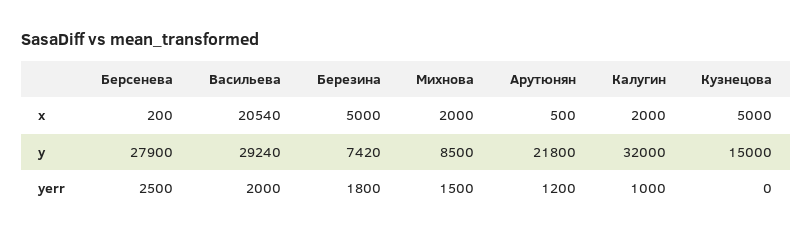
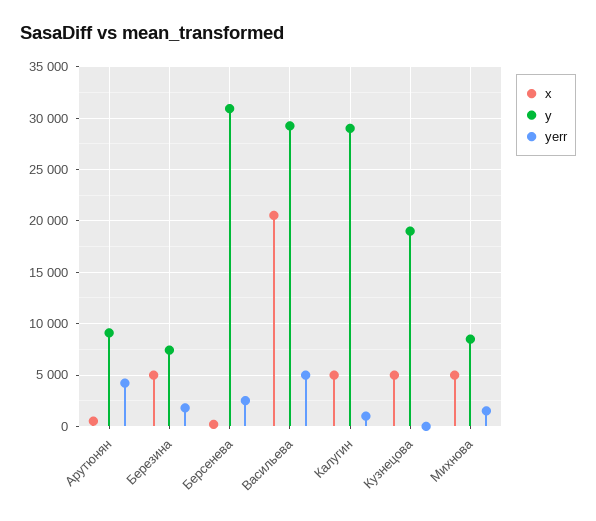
x, Михнова: 2000 -> 5000
x, Калугин: 2000 -> 5000
y, Берсенева: 27900 -> 31000
y, Арутюнян: 21800 -> 9000
y, Калугин: 32000 -> 29000
y, Кузнецова: 15000 -> 19000
yerr, Васильева: 2000 -> 5000
yerr, Арутюнян: 1200 -> 4000

